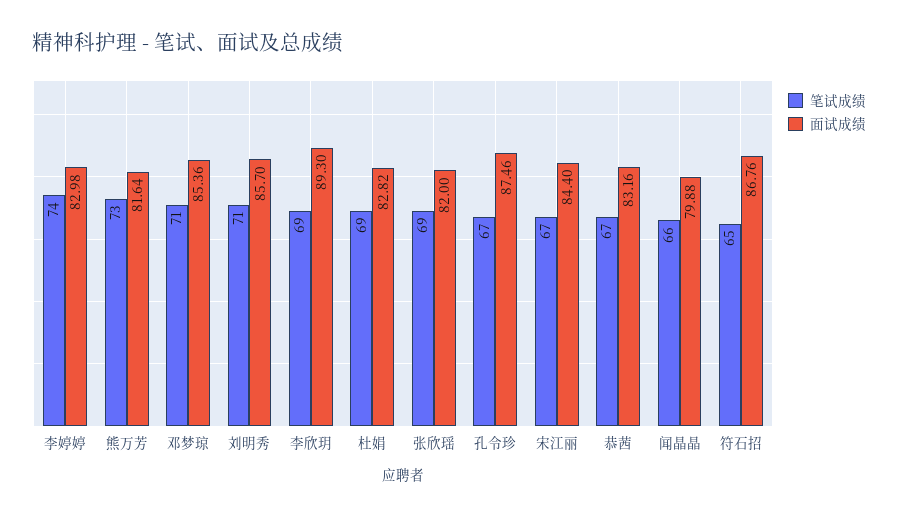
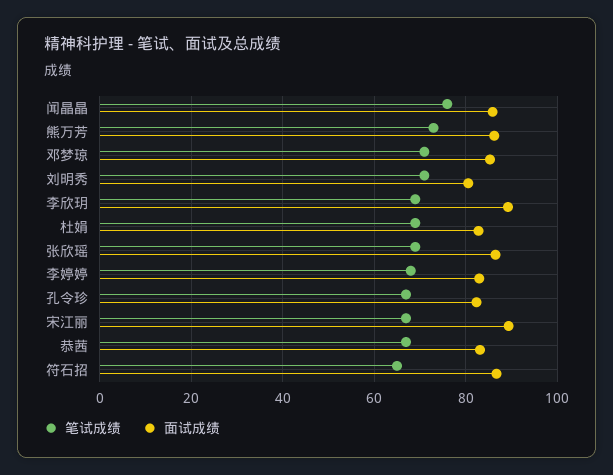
笔试成绩, 李婷婷: 74 -> 68
面试成绩, 熊万芳: 81.64 -> 86
面试成绩, 刘明秀: 85.7 -> 80
面试成绩, 张欣瑶: 82 -> 86
面试成绩, 孔令珍: 87.46 -> 82
面试成绩, 宋江丽: 84.4 -> 90
笔试成绩, 闻晶晶: 66 -> 76
面试成绩, 闻晶晶: 79.88 -> 86

